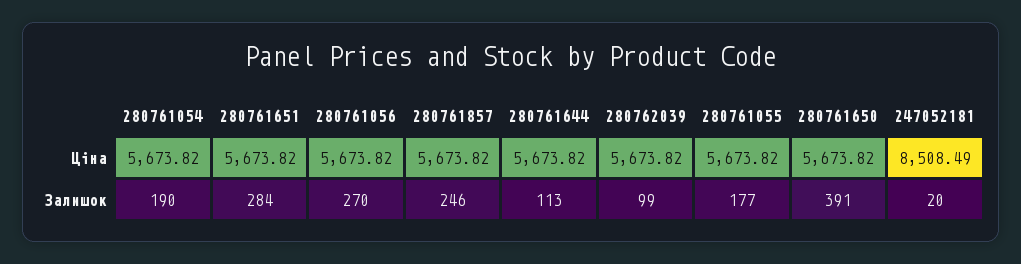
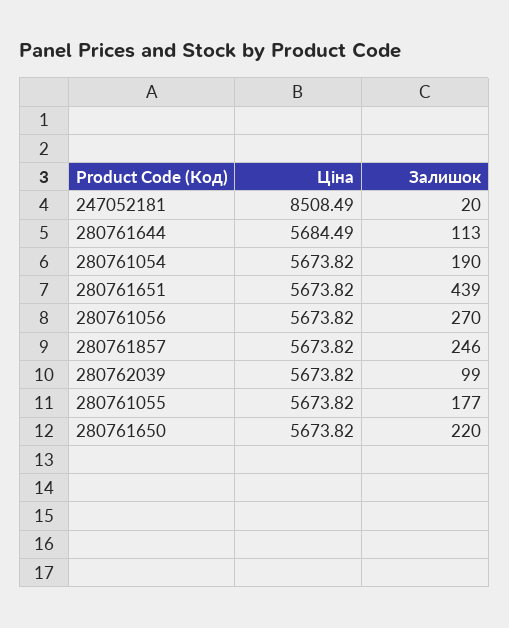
280761644, Ціна: 5673.82 -> 5684.49
280761651, Залишок: 284 -> 439
280761650, Залишок: 391 -> 220

